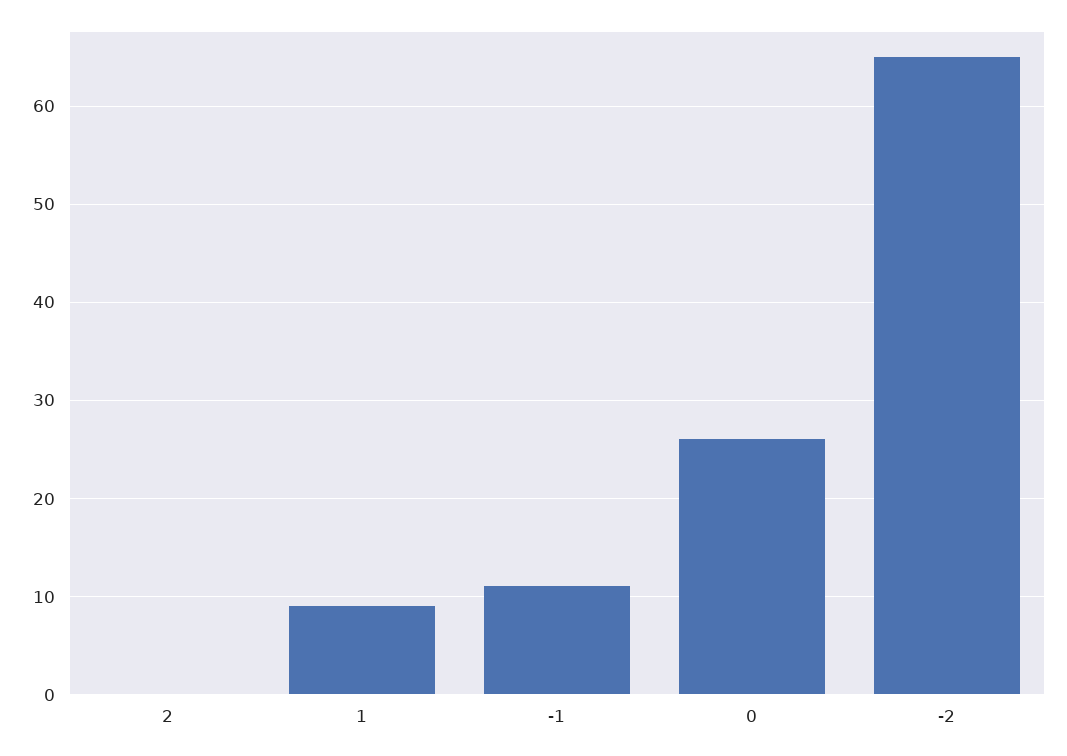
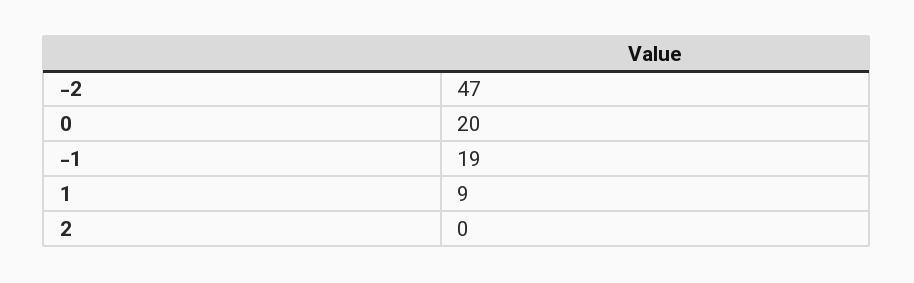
-1: 11 -> 19
0: 26 -> 20
-2: 65 -> 47

